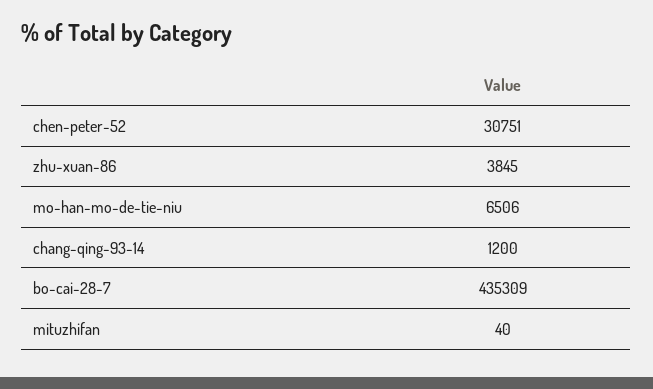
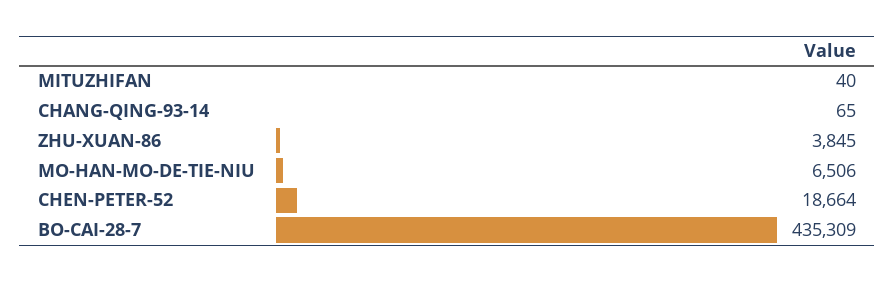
chen-peter-52: 30751 -> 18664
chang-qing-93-14: 1200 -> 65

